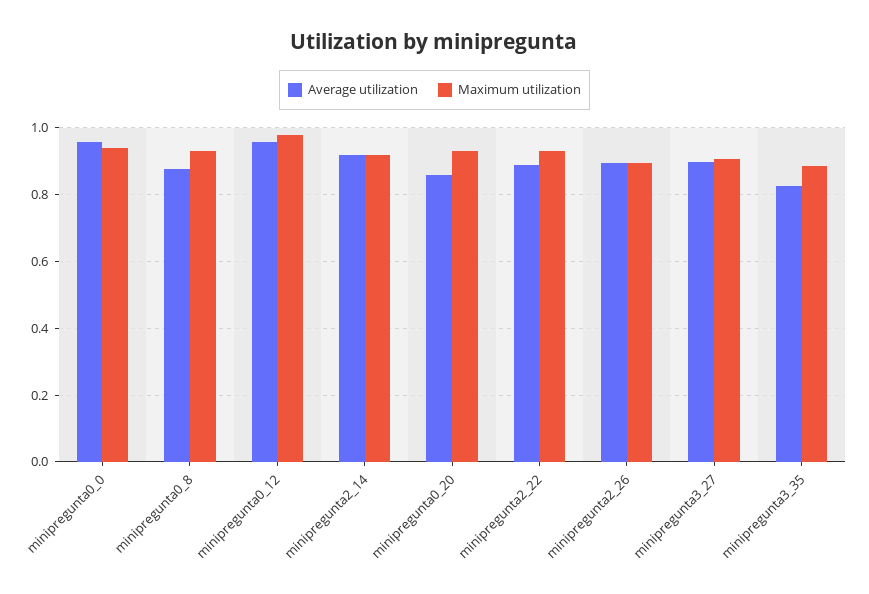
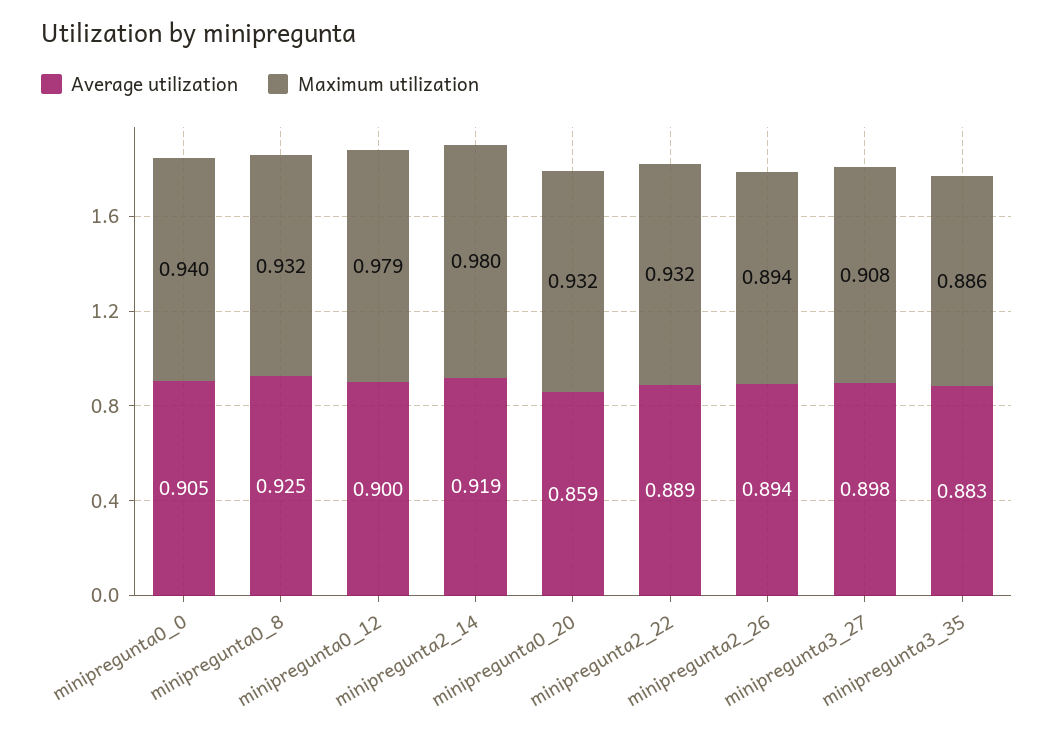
Average utilization, minipregunta0_0: 0.96 -> 0.905
Average utilization, minipregunta0_8: 0.88 -> 0.925
Average utilization, minipregunta0_12: 0.96 -> 0.9
Maximum utilization, minipregunta2_14: 0.92 -> 0.98
Average utilization, minipregunta3_35: 0.82 -> 0.883

